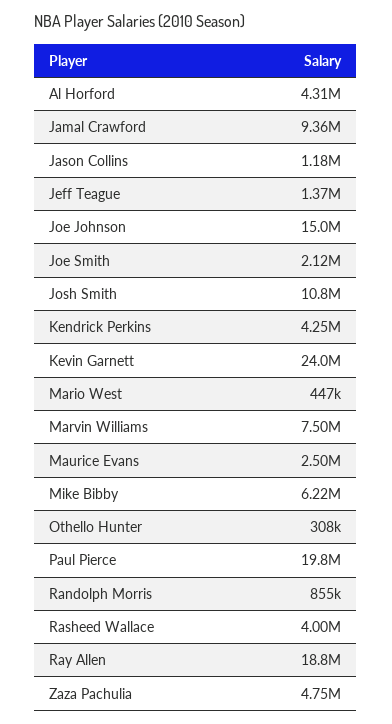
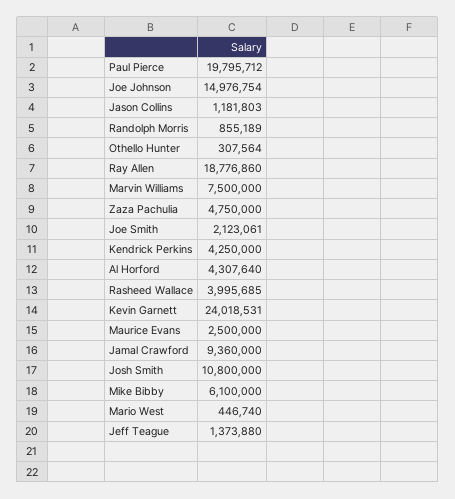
Mike Bibby: 6220000 -> 6100000

